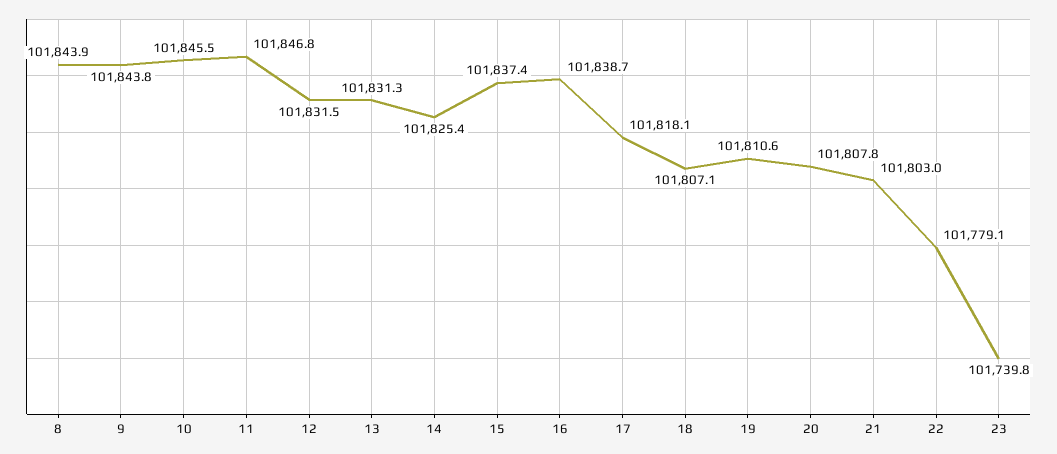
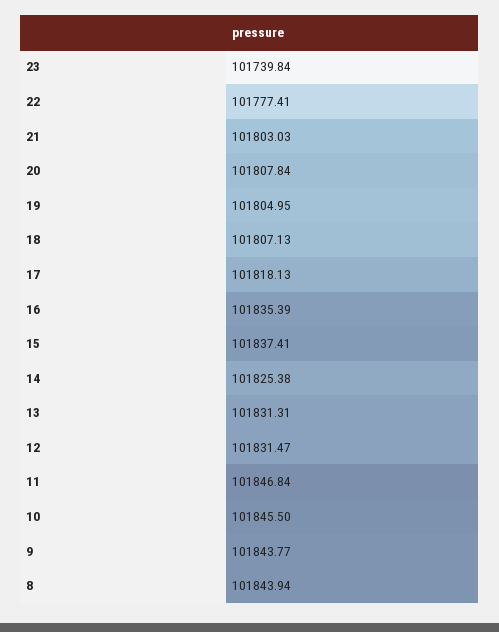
16: 101838.7 -> 101835.39
19: 101810.6 -> 101804.95
22: 101779.1 -> 101777.41

